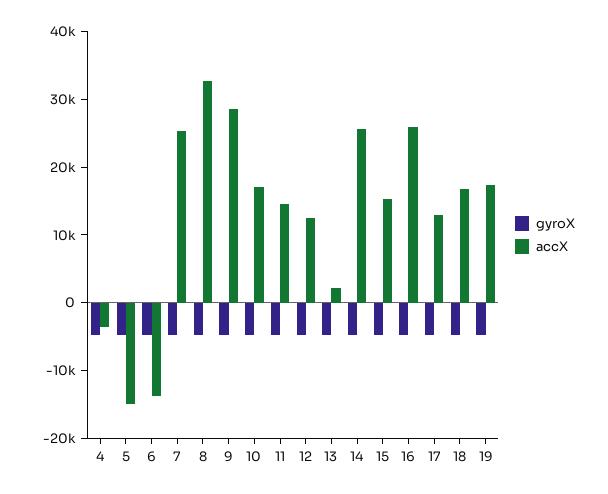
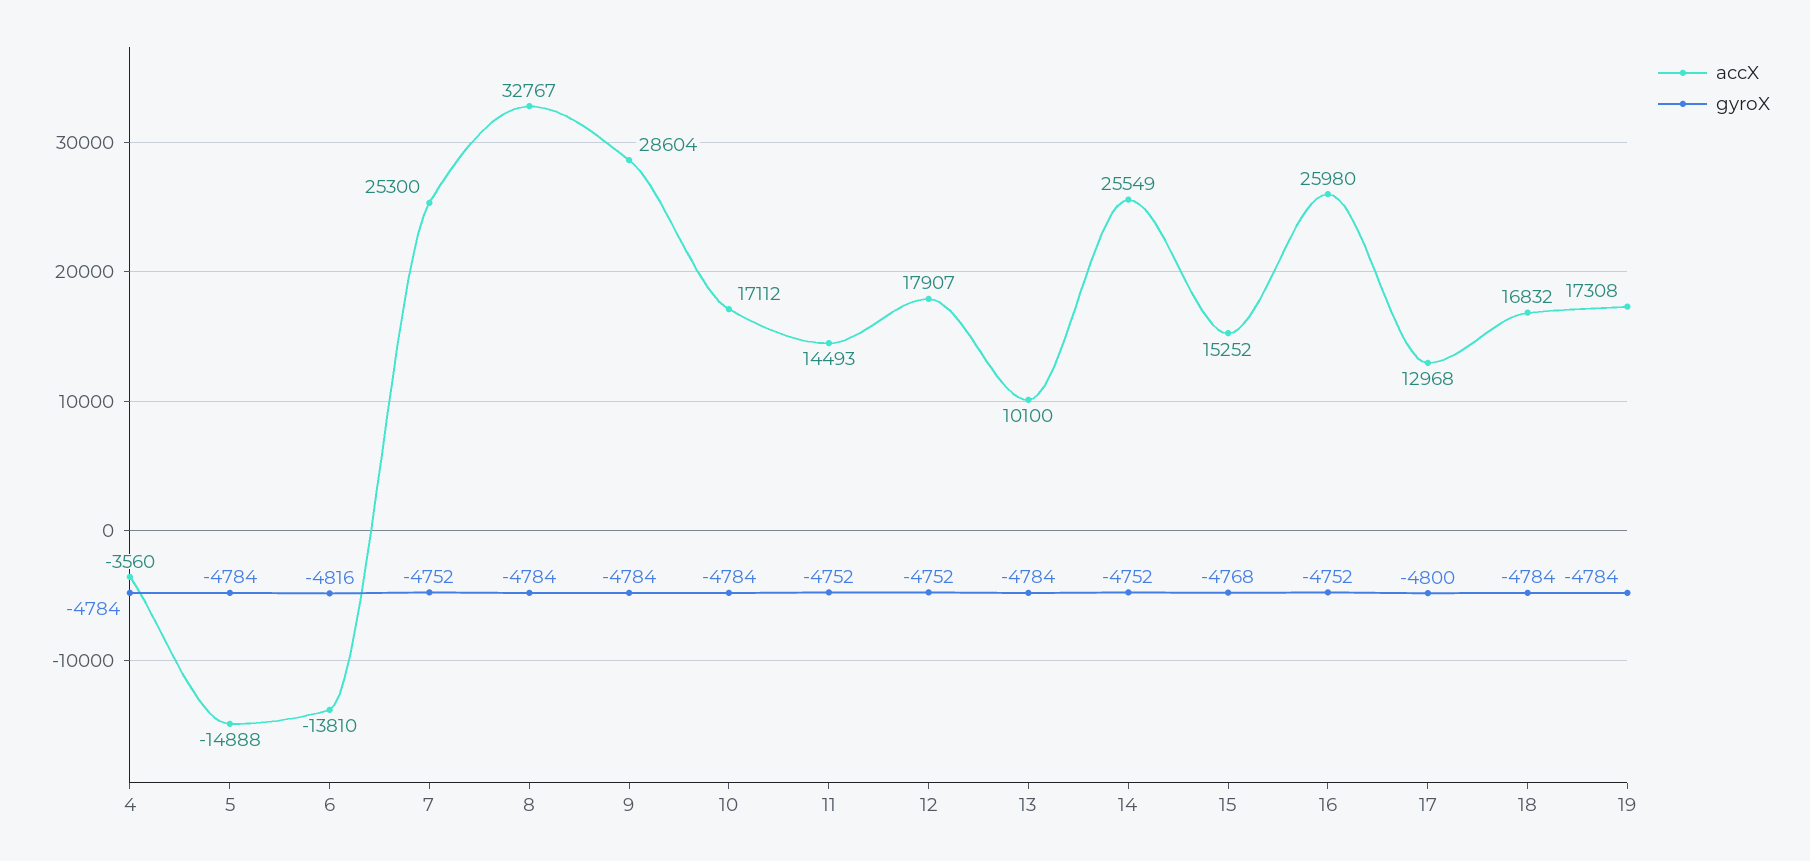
accX, 12: 12000 -> 17907
accX, 13: 2000 -> 10100

